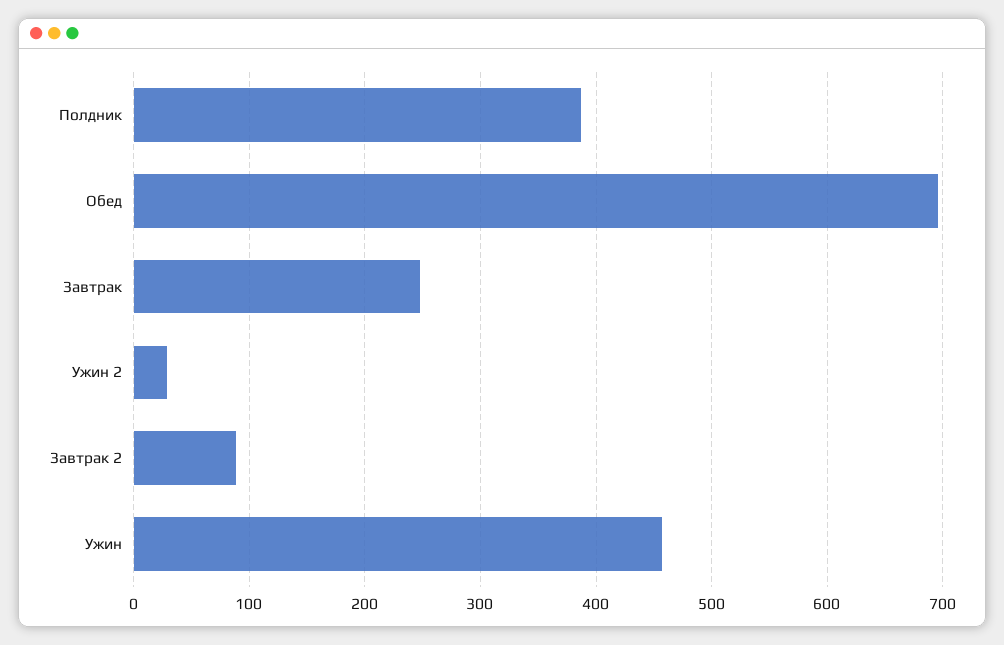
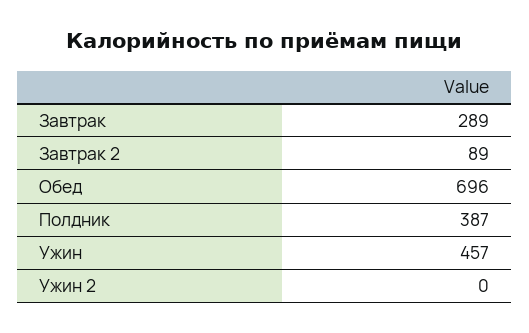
Завтрак: 250 -> 289
Ужин 2: 30 -> 0

